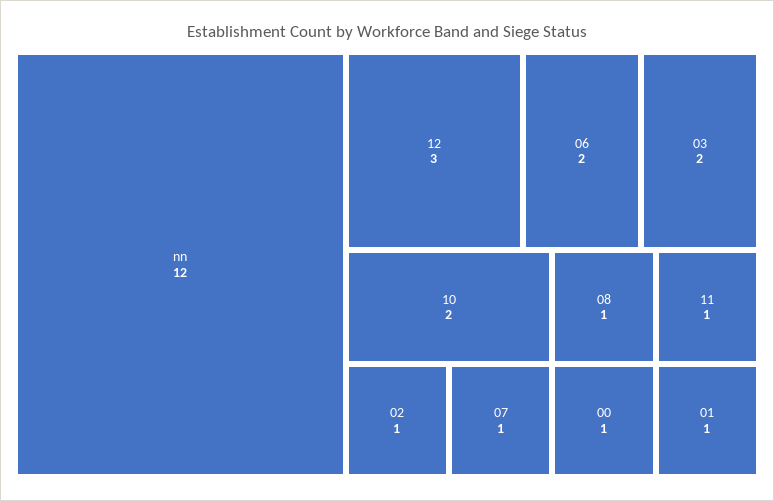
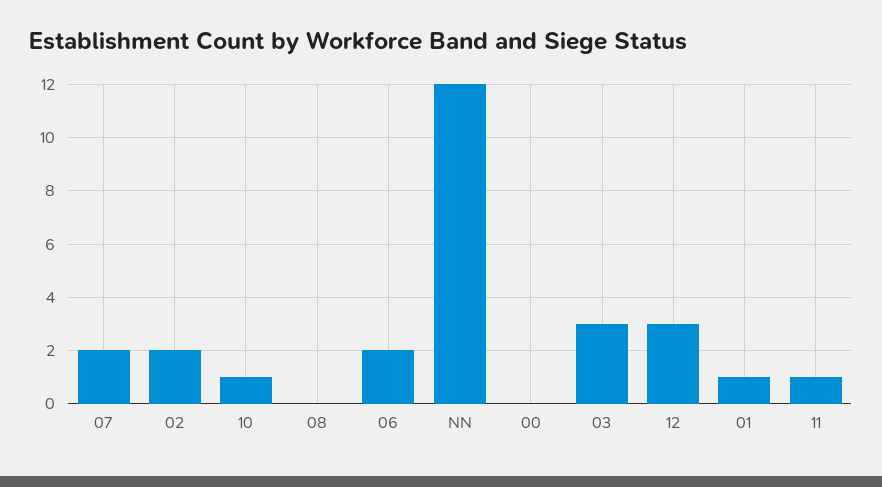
03: 2 -> 3
10: 2 -> 1
02: 1 -> 2
07: 1 -> 2
08: 1 -> 0
00: 1 -> 0

